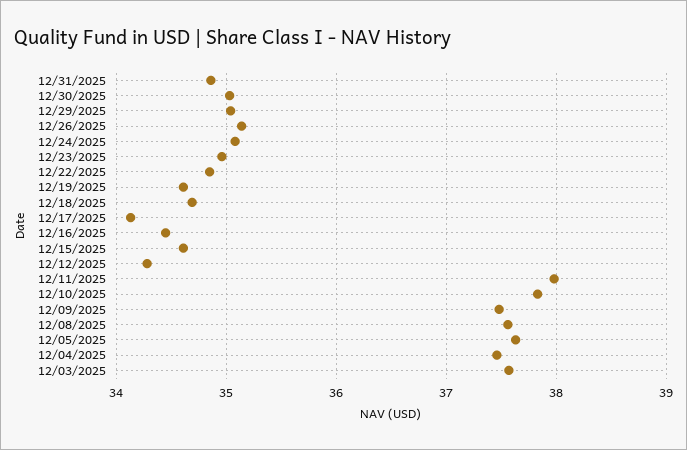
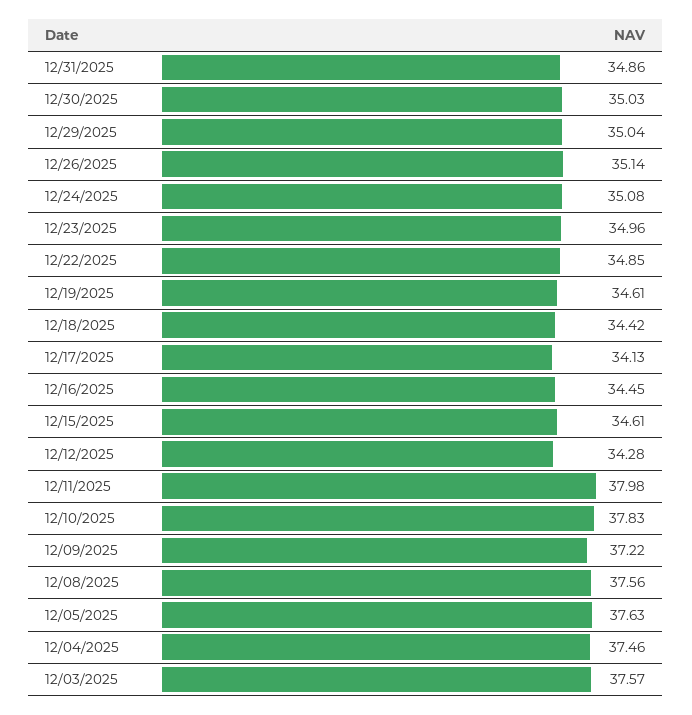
12/18/2025: 34.7 -> 34.42
12/09/2025: 37.5 -> 37.22

